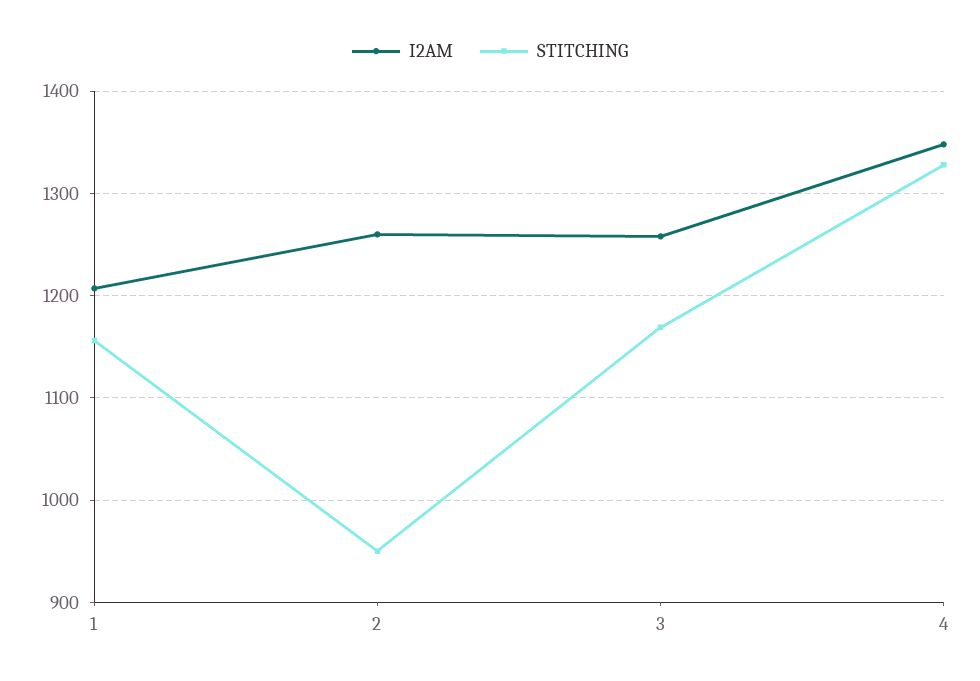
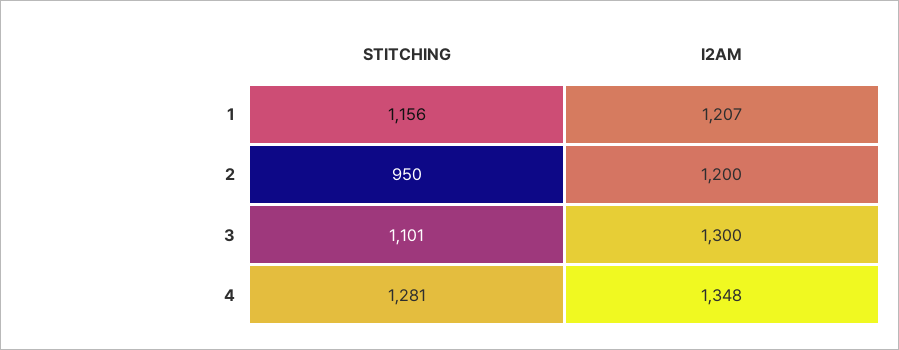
I2AM, 2: 1260 -> 1200
I2AM, 3: 1260 -> 1300
STITCHING, 3: 1170 -> 1101
STITCHING, 4: 1330 -> 1281

